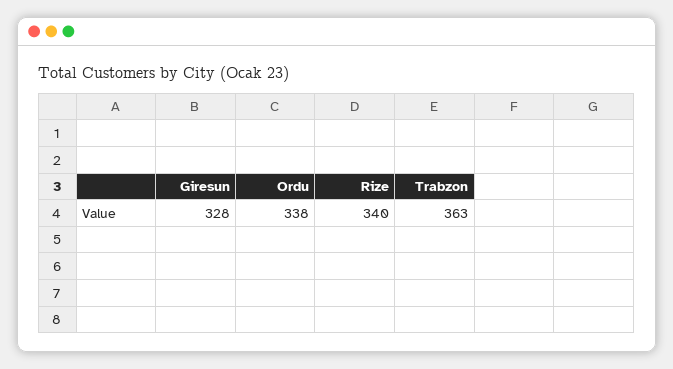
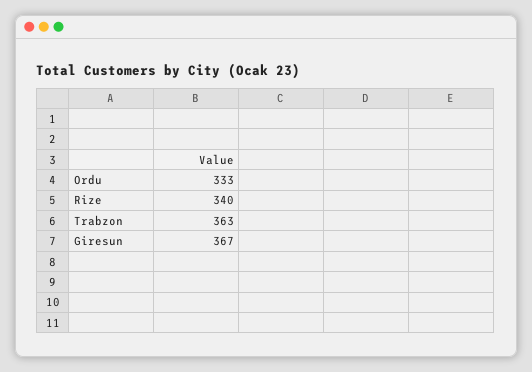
Giresun: 328 -> 367
Ordu: 338 -> 333

